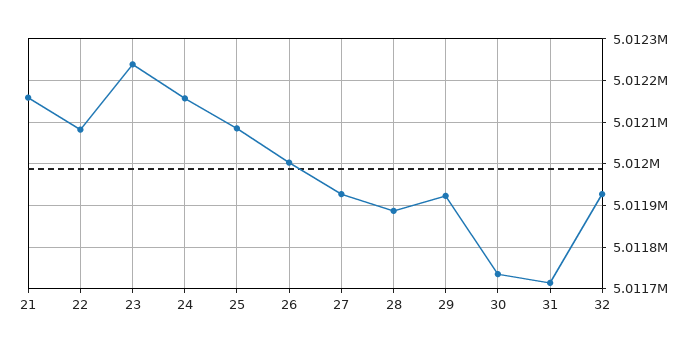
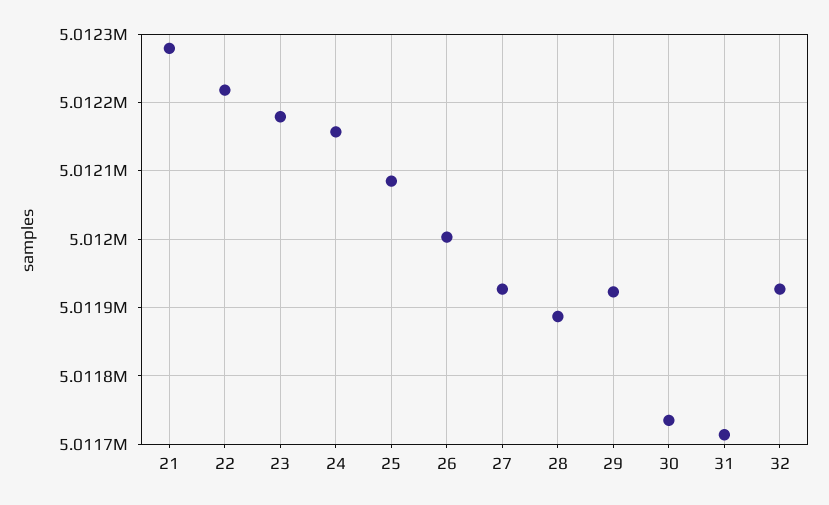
21: 5012160 -> 5012280
22: 5012080 -> 5012220
23: 5012240 -> 5012180

